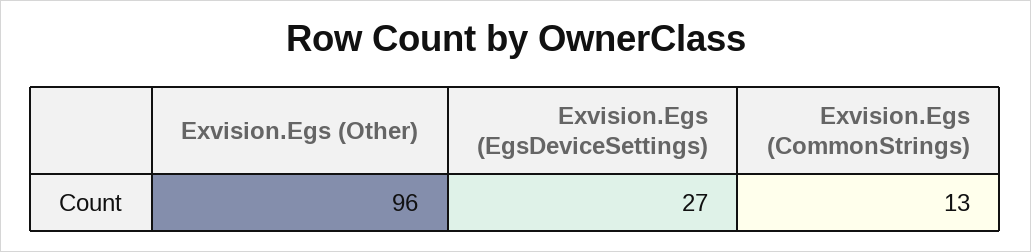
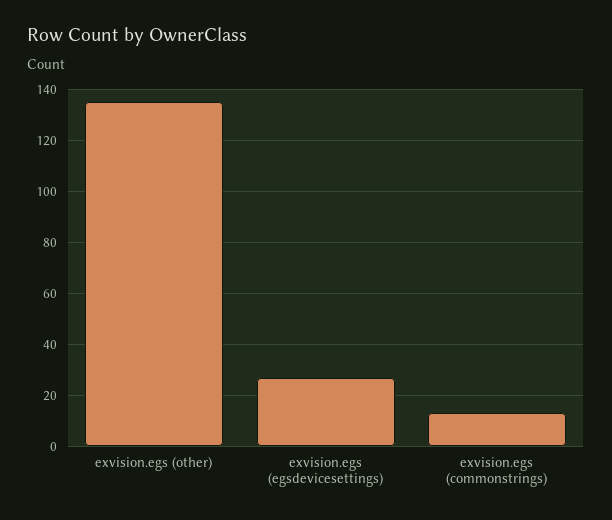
Exvision.Egs (Other): 96 -> 135

